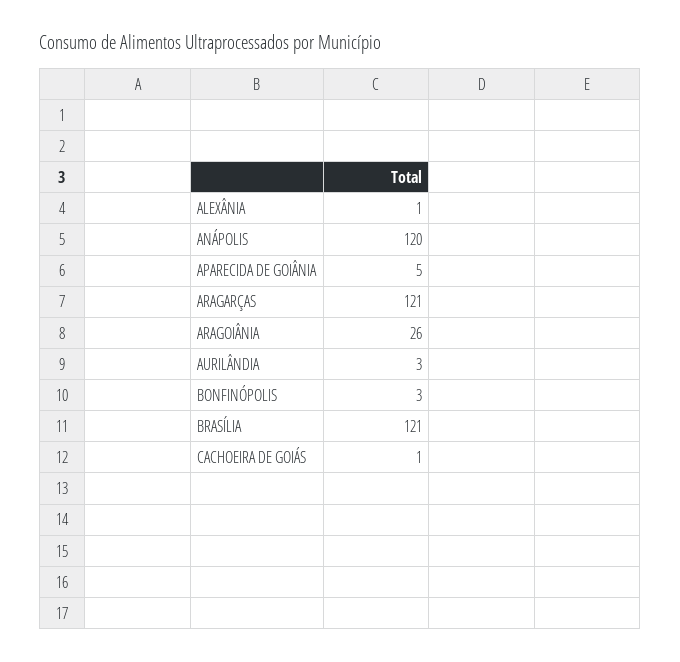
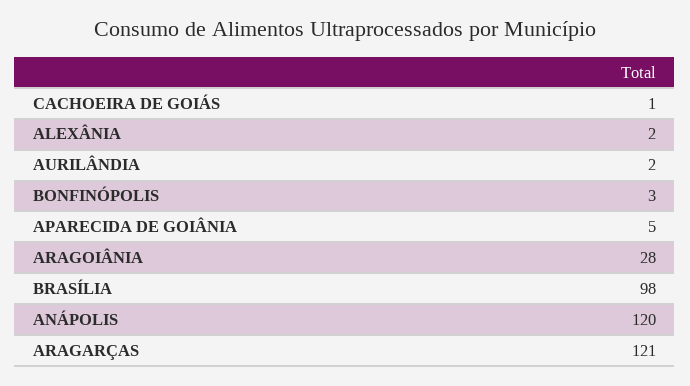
ALEXÂNIA: 1 -> 2
ARAGOIÂNIA: 26 -> 28
AURILÂNDIA: 3 -> 2
BRASÍLIA: 121 -> 98

